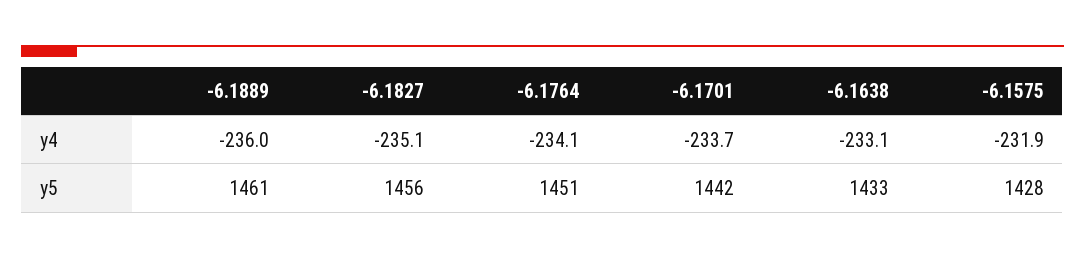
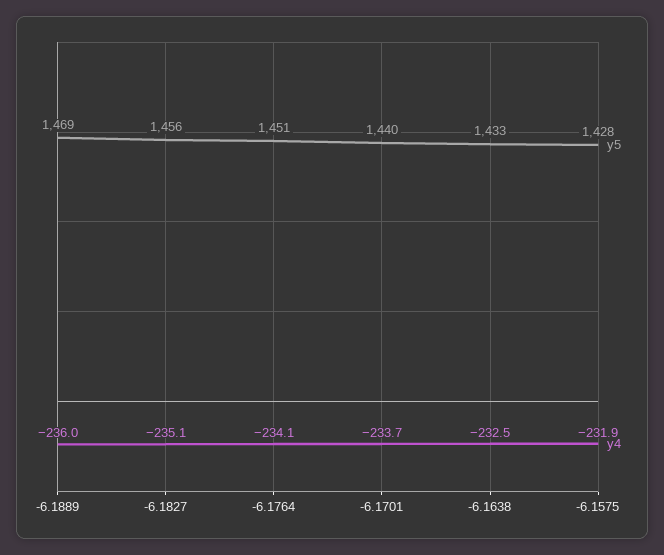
y4, -6.1638: -233.1 -> -232.5
y5, -6.1889: 1461 -> 1469
y5, -6.1701: 1442 -> 1440

